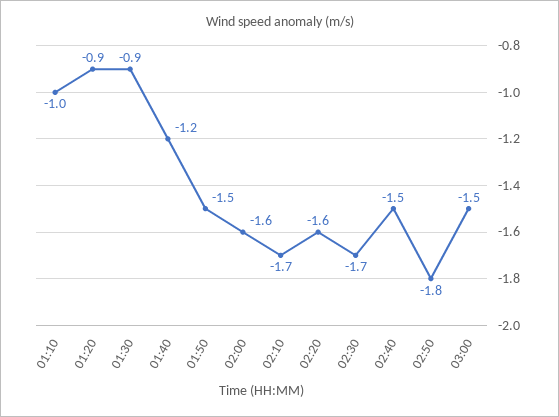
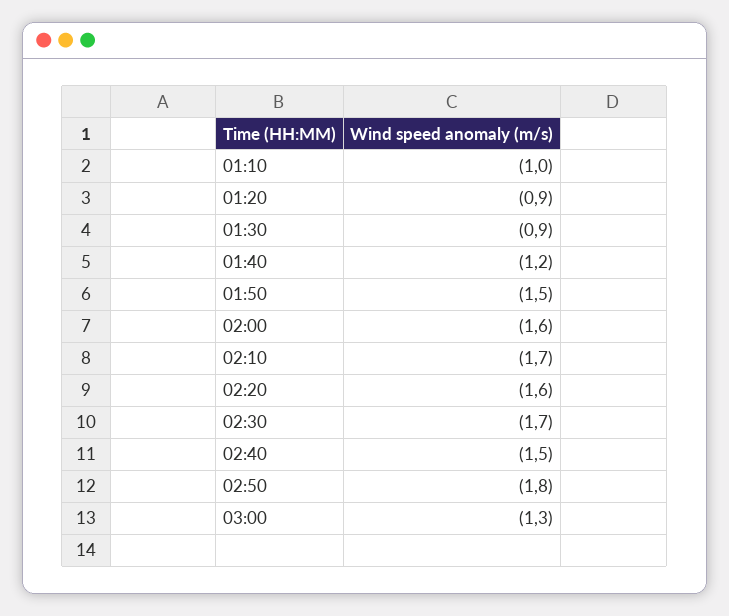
03:00: -1.5 -> -1.3

